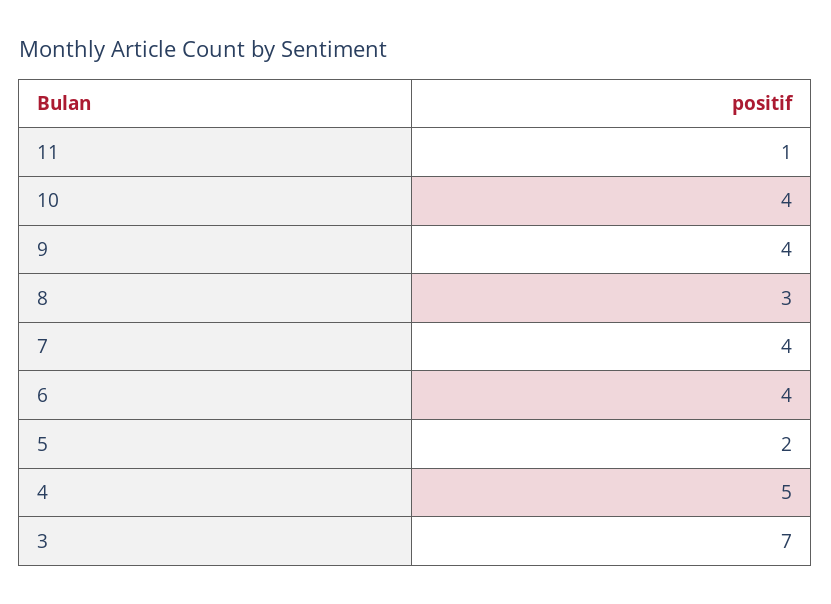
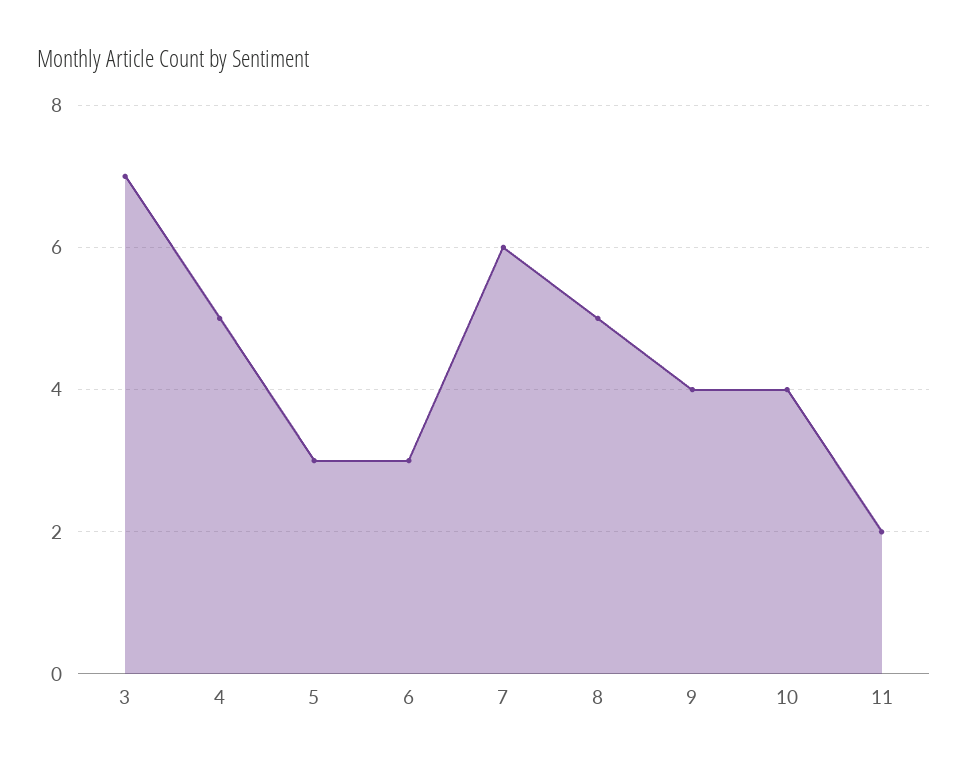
11: 1 -> 2
8: 3 -> 5
7: 4 -> 6
6: 4 -> 3
5: 2 -> 3

